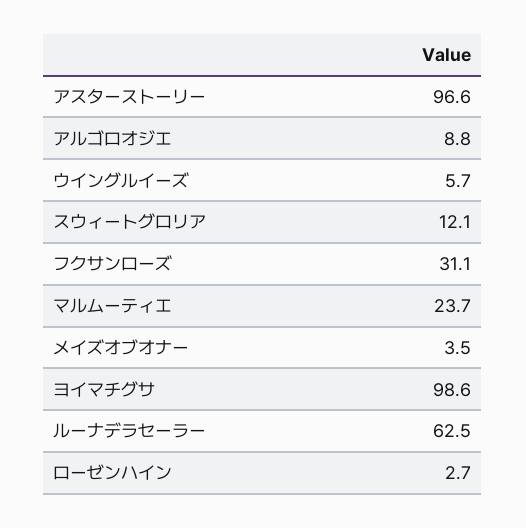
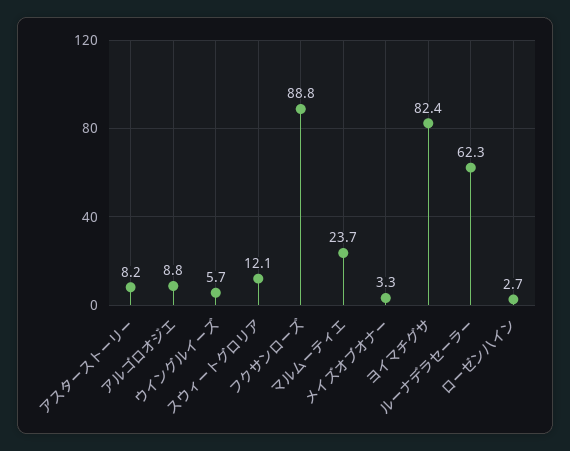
アスターストーリー: 96.6 -> 8.2
フクサンローズ: 31.1 -> 88.8
メイズオブオナー: 3.5 -> 3.3
ヨイマチグサ: 98.6 -> 82.4
ルーナデラセーラー: 62.5 -> 62.3

